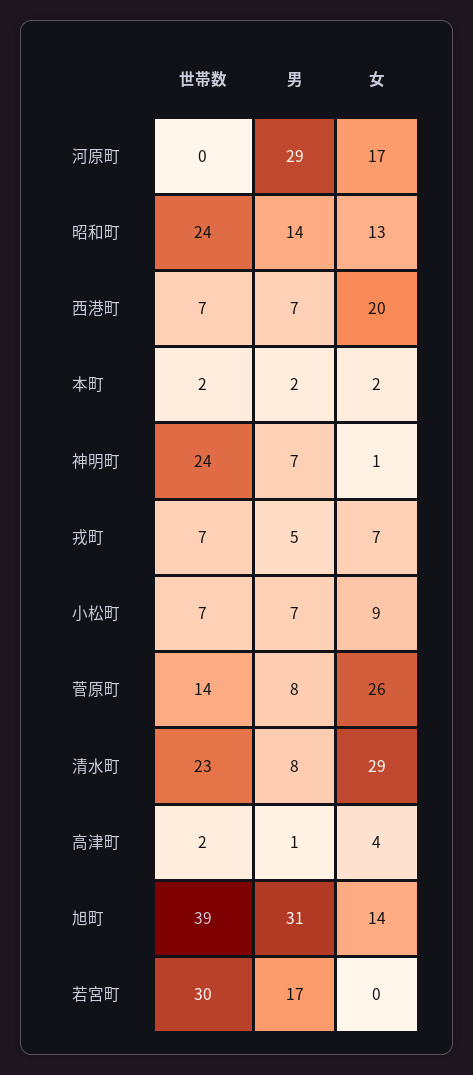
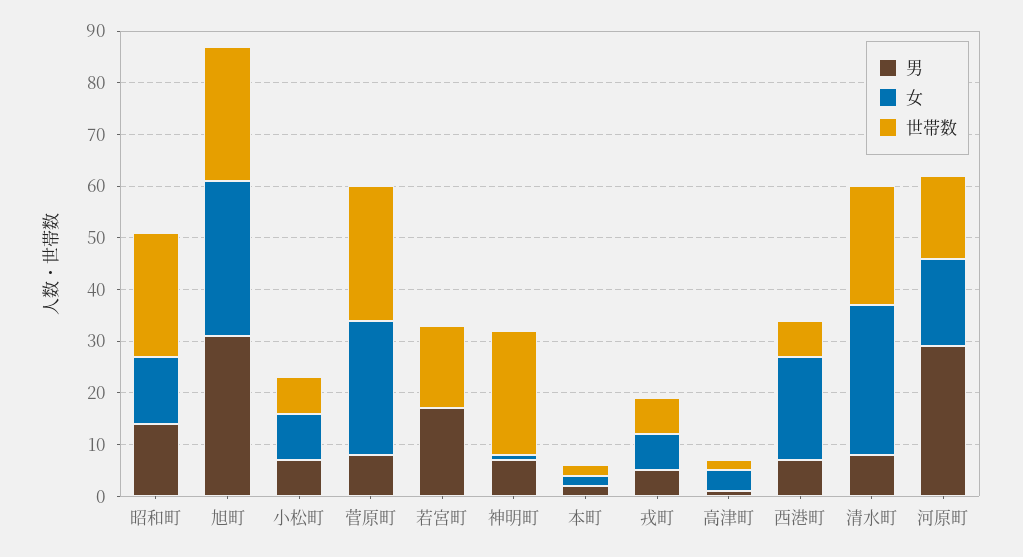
世帯数, 河原町: 0 -> 15
世帯数, 菅原町: 14 -> 25
世帯数, 旭町: 39 -> 25
女, 旭町: 14 -> 30
世帯数, 若宮町: 30 -> 15

